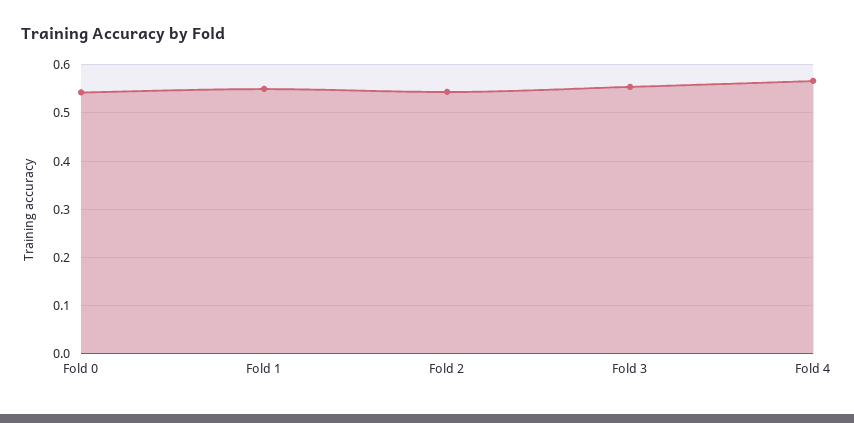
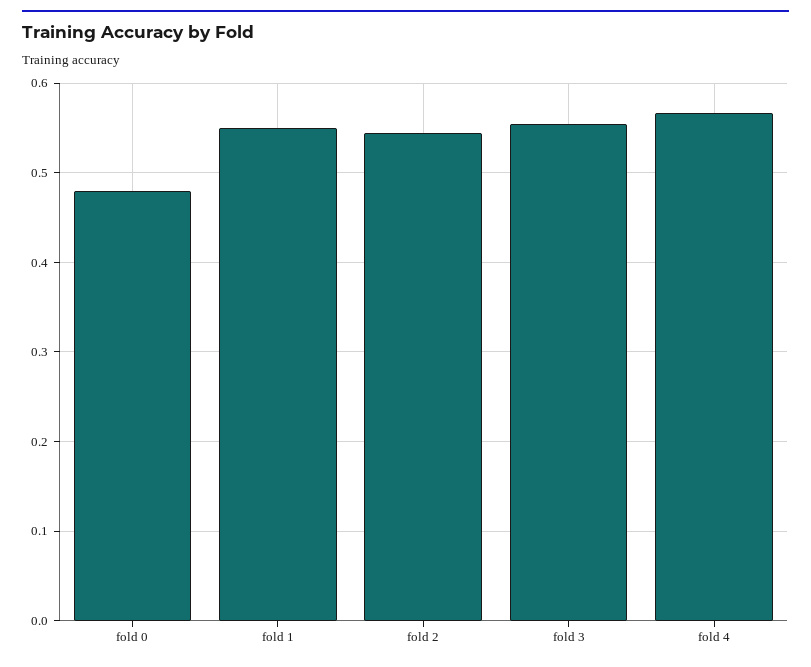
Fold 0: 0.54 -> 0.48

